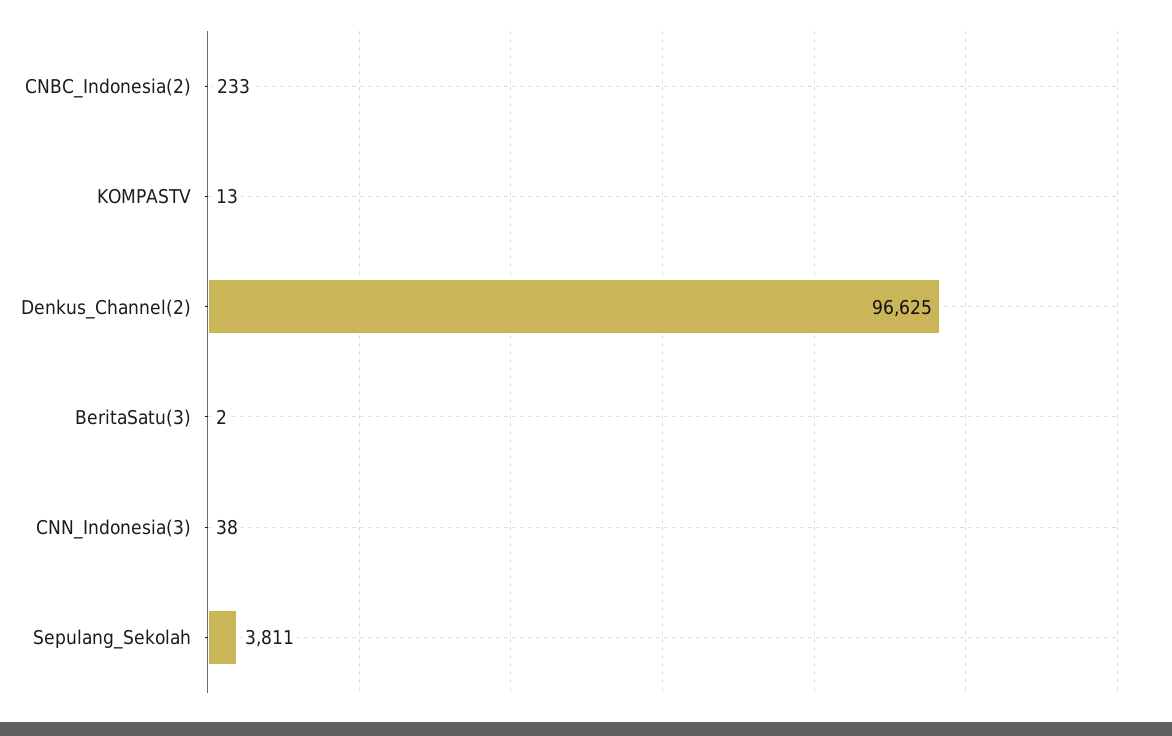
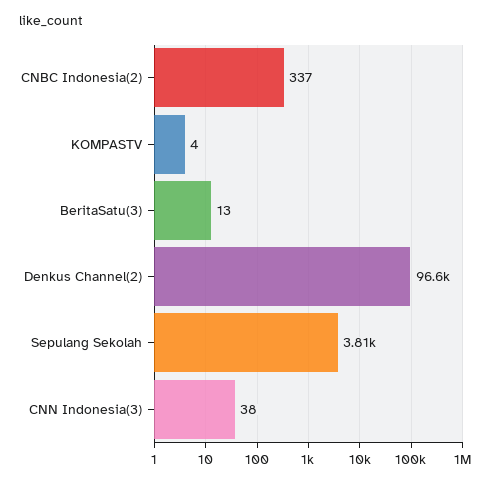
CNBC_Indonesia(2): 233 -> 337
KOMPASTV: 13 -> 4
BeritaSatu(3): 2 -> 13

